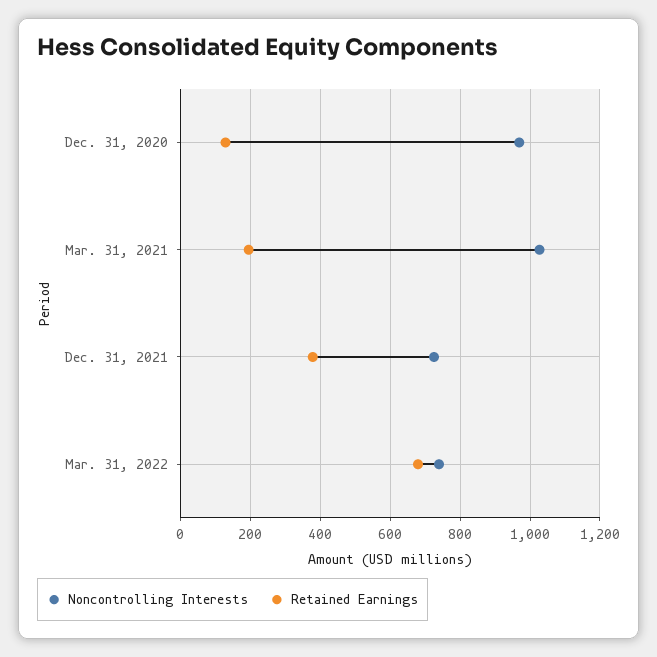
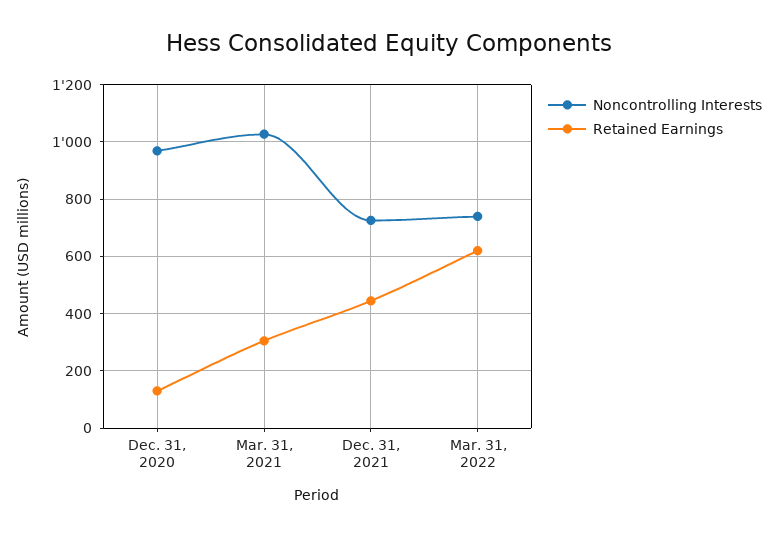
Retained Earnings, Mar. 31, 2021: 200 -> 300
Retained Earnings, Dec. 31, 2021: 380 -> 450
Retained Earnings, Mar. 31, 2022: 680 -> 625

